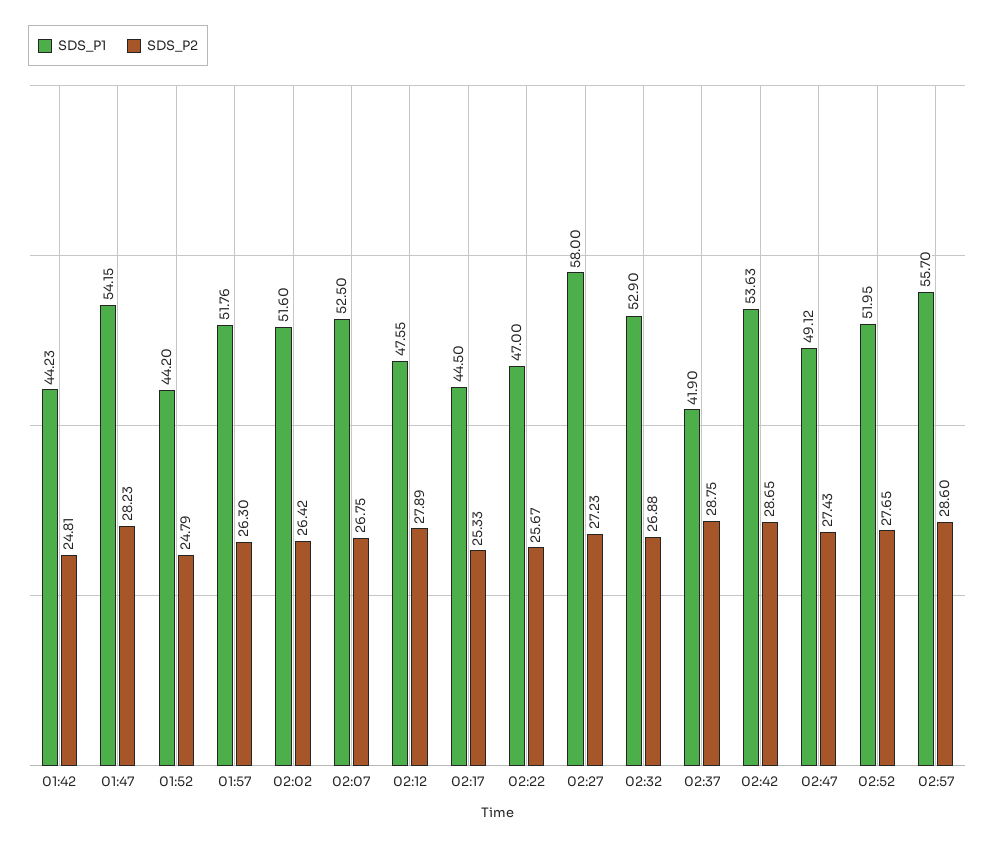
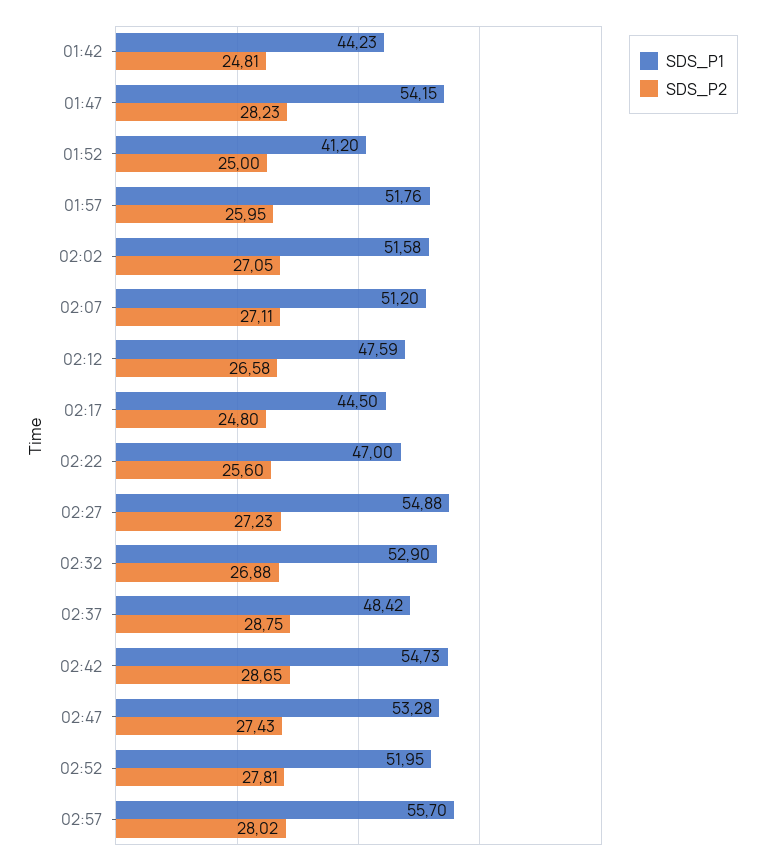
SDS_P1, 01:52: 44.2 -> 41.2
SDS_P2, 01:52: 24.79 -> 25
SDS_P2, 01:57: 26.3 -> 25.95
SDS_P1, 02:02: 51.6 -> 51.58
SDS_P2, 02:02: 26.42 -> 27.05
SDS_P1, 02:07: 52.5 -> 51.2
SDS_P2, 02:07: 26.75 -> 27.11
SDS_P1, 02:12: 47.55 -> 47.59
SDS_P2, 02:12: 27.89 -> 26.58
SDS_P2, 02:17: 25.33 -> 24.8
SDS_P2, 02:22: 25.67 -> 25.6
SDS_P1, 02:27: 58 -> 54.88
SDS_P1, 02:37: 41.9 -> 48.42
SDS_P1, 02:42: 53.63 -> 54.73
SDS_P1, 02:47: 49.12 -> 53.28
SDS_P2, 02:52: 27.65 -> 27.81
SDS_P2, 02:57: 28.6 -> 28.02

